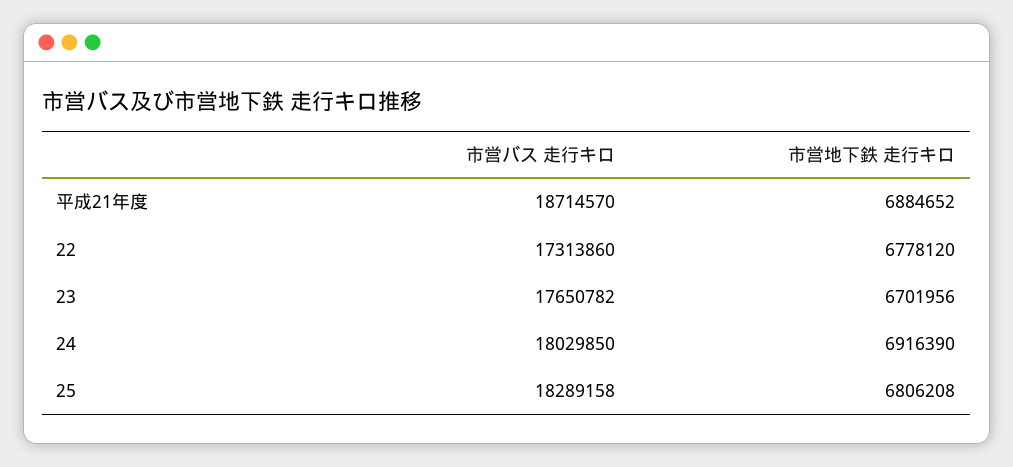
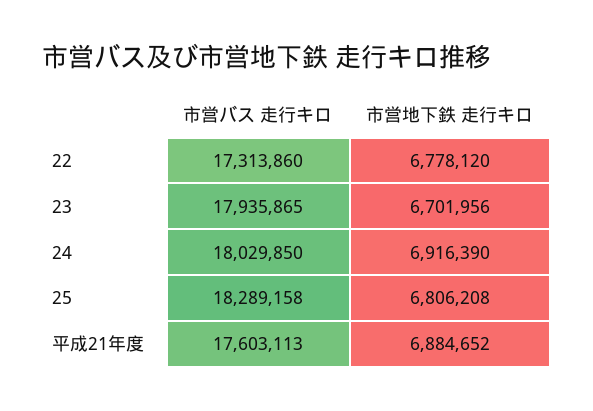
市営バス 走行キロ, 平成21年度: 18714570 -> 17603113
市営バス 走行キロ, 23: 17650782 -> 17935865

